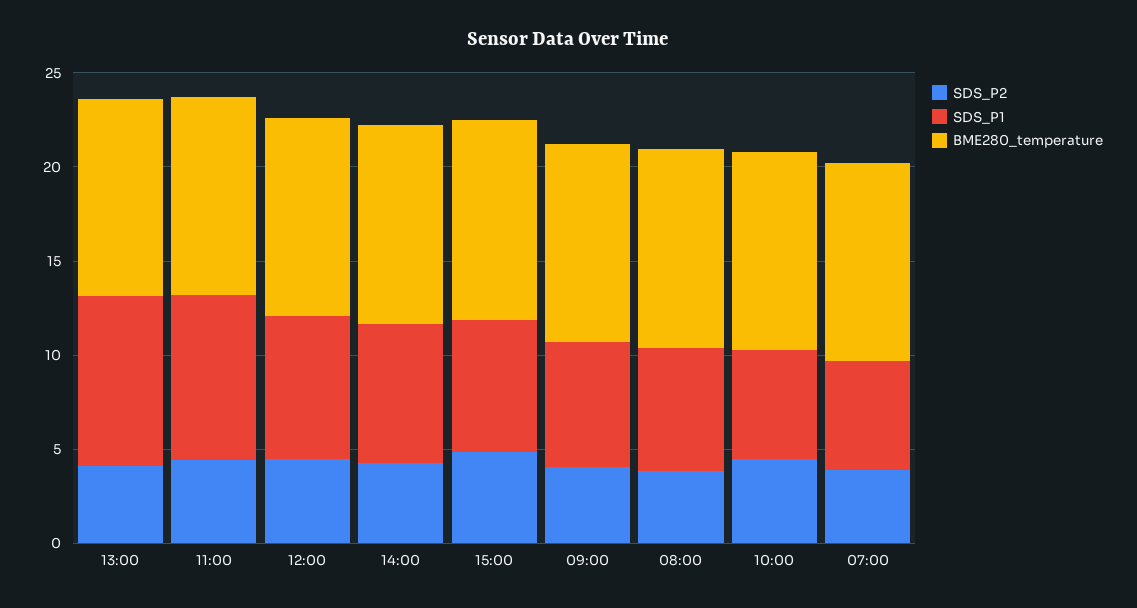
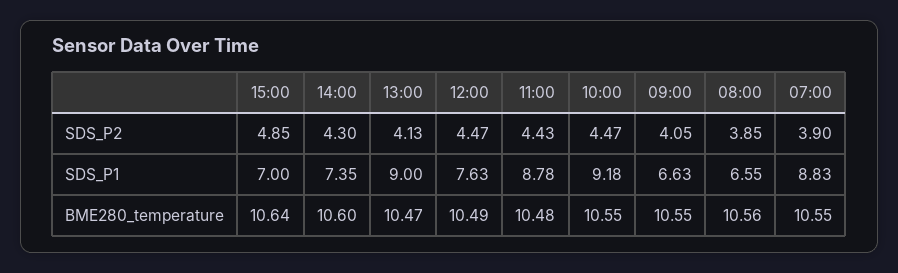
SDS_P1, 10:00: 6 -> 9.18
SDS_P1, 07:00: 6 -> 8.83

